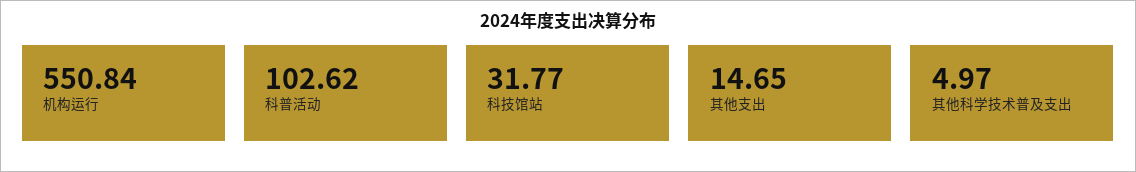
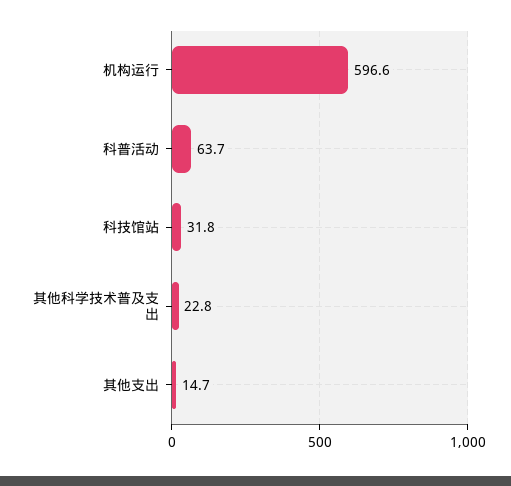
机构运行: 550.84 -> 596.6
科普活动: 102.62 -> 63.7
其他科学技术普及支出: 4.97 -> 22.8

